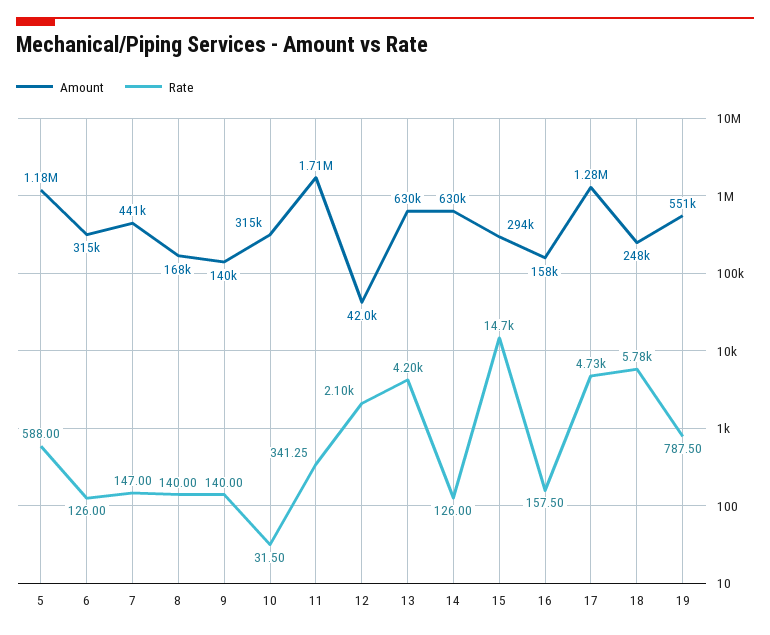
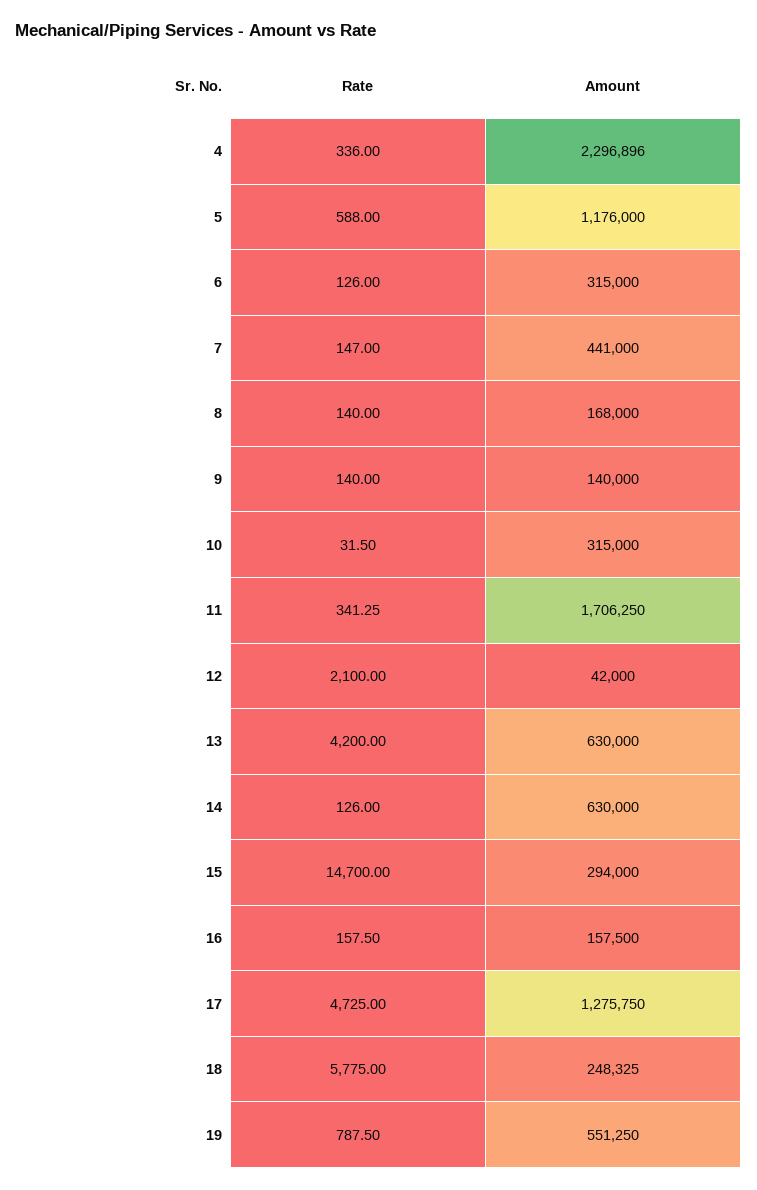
Rate, 4: none -> 336
Amount, 4: none -> 2296896

